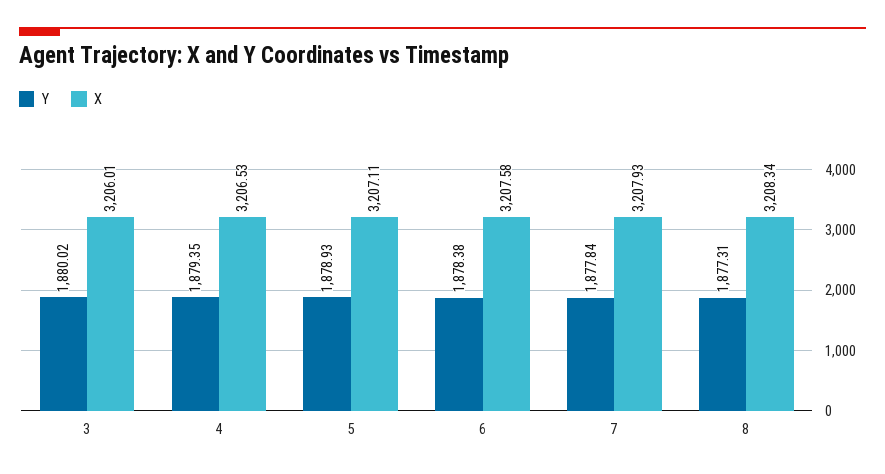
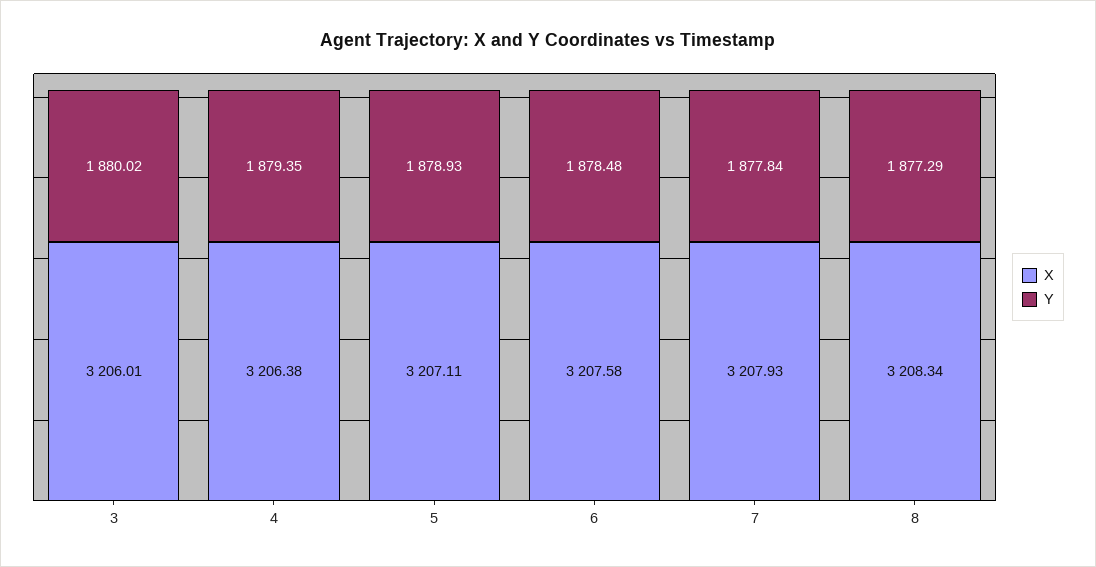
X, 4: 3206.53 -> 3206.38
Y, 6: 1878.38 -> 1878.48
Y, 8: 1877.31 -> 1877.29

